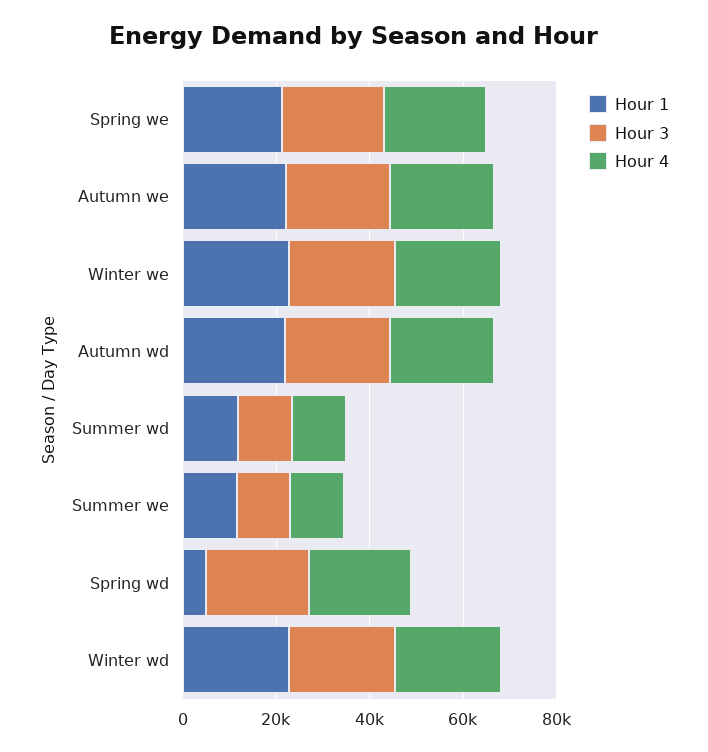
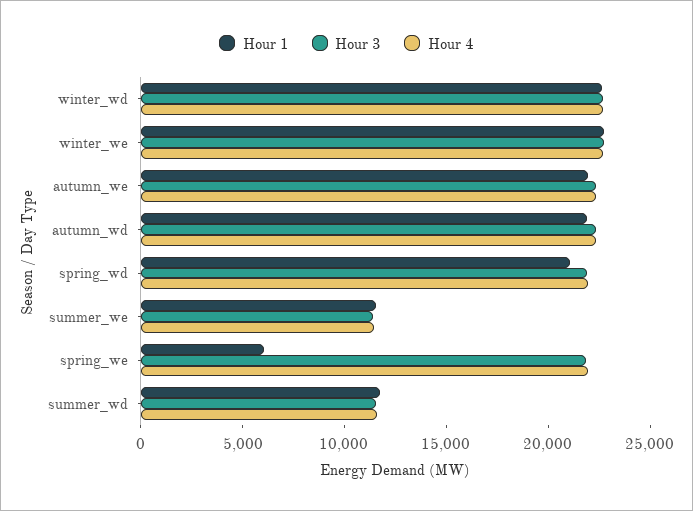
Hour 1, Spring we: 20000 -> 6000
Hour 1, Spring wd: 5000 -> 21000

